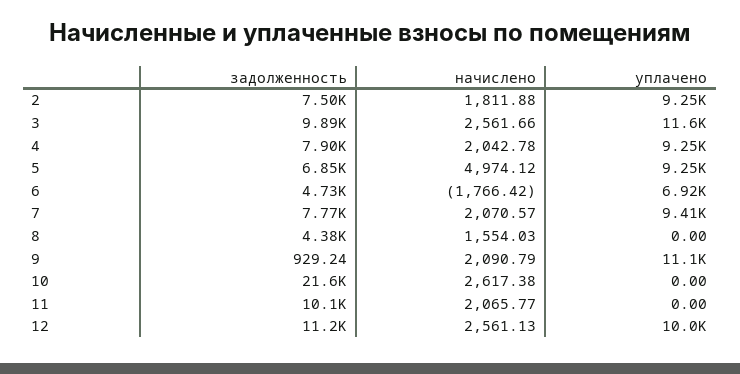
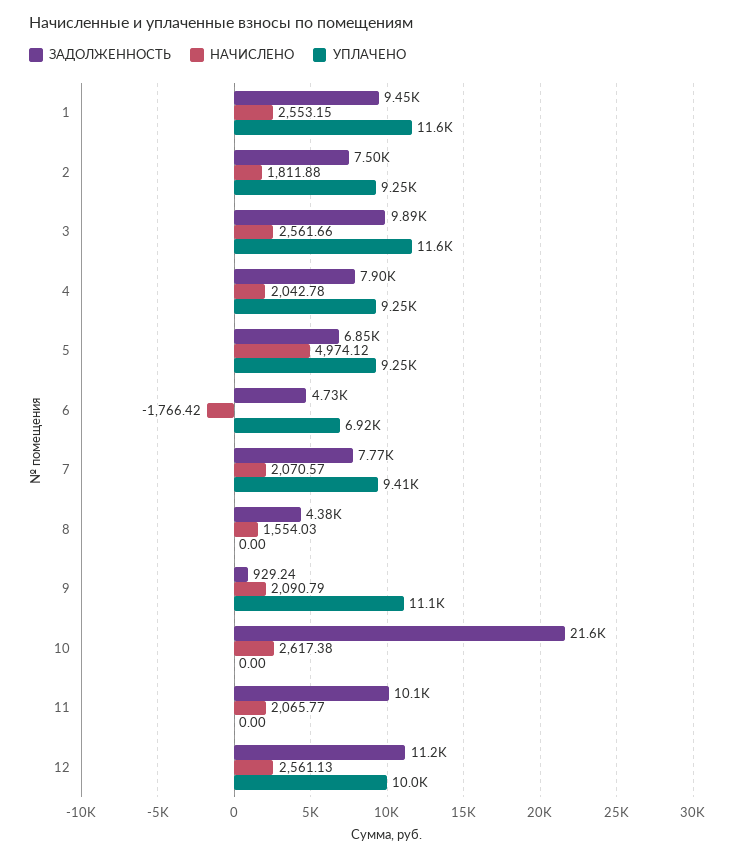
задолженность, 1: none -> 9450
начислено, 1: none -> 2553.15
уплачено, 1: none -> 11600

